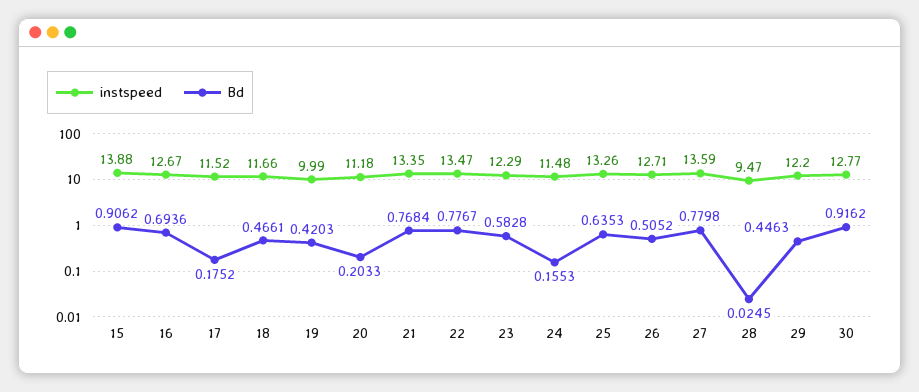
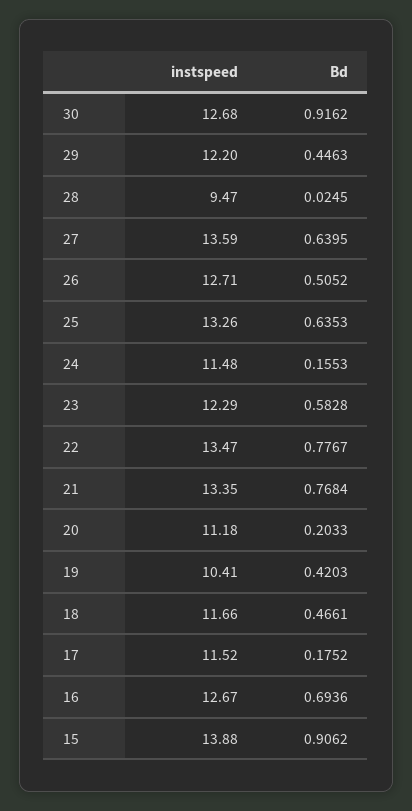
instspeed, 19: 9.99 -> 10.41
Bd, 27: 0.7798 -> 0.6395
instspeed, 30: 12.77 -> 12.68

